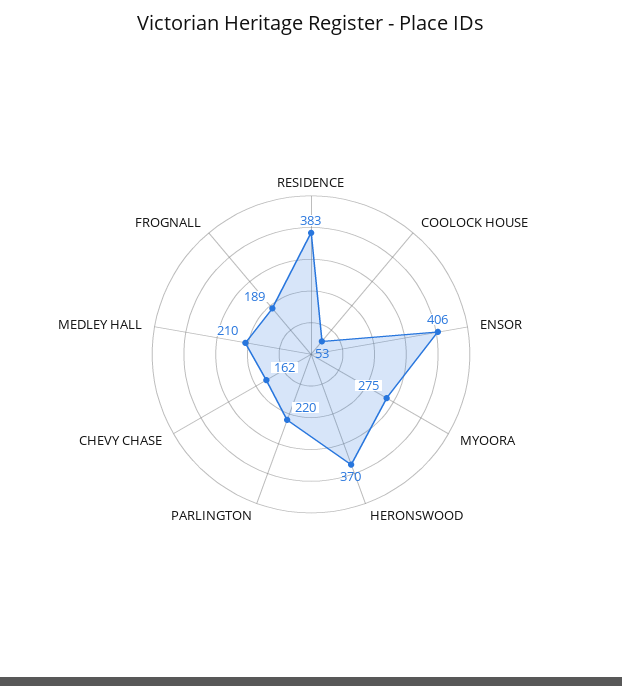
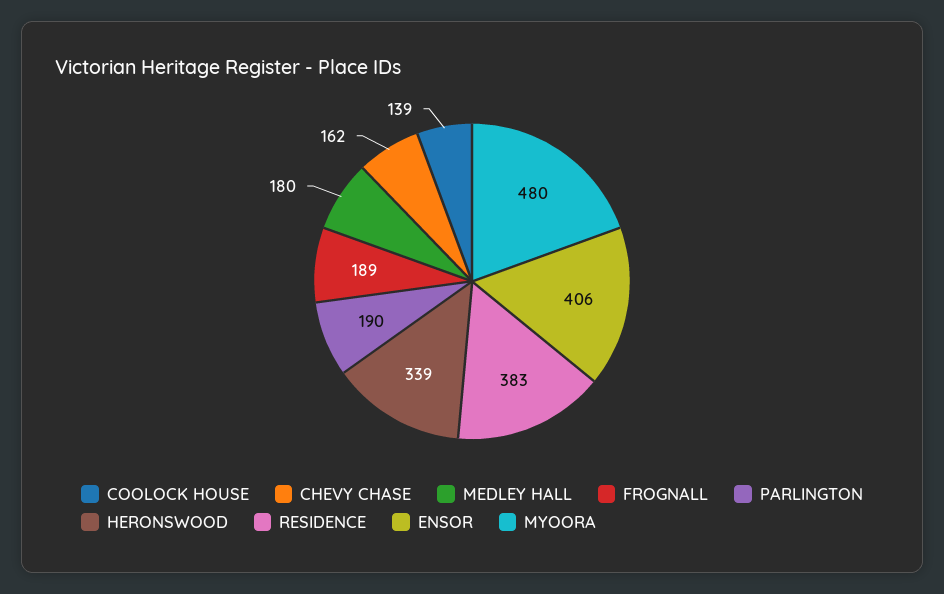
COOLOCK HOUSE: 53 -> 139
MYOORA: 275 -> 480
HERONSWOOD: 370 -> 339
PARLINGTON: 220 -> 190
MEDLEY HALL: 210 -> 180

